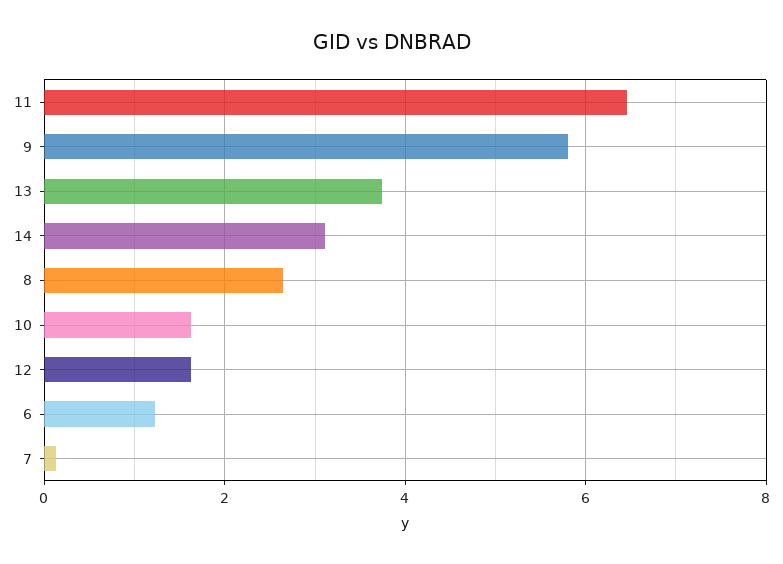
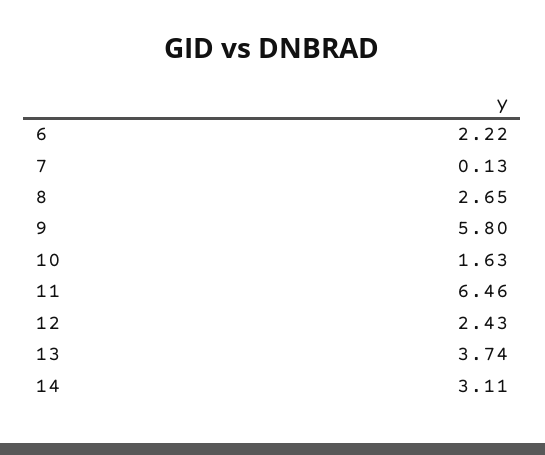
12: 1.6 -> 2.43
6: 1.2 -> 2.22

